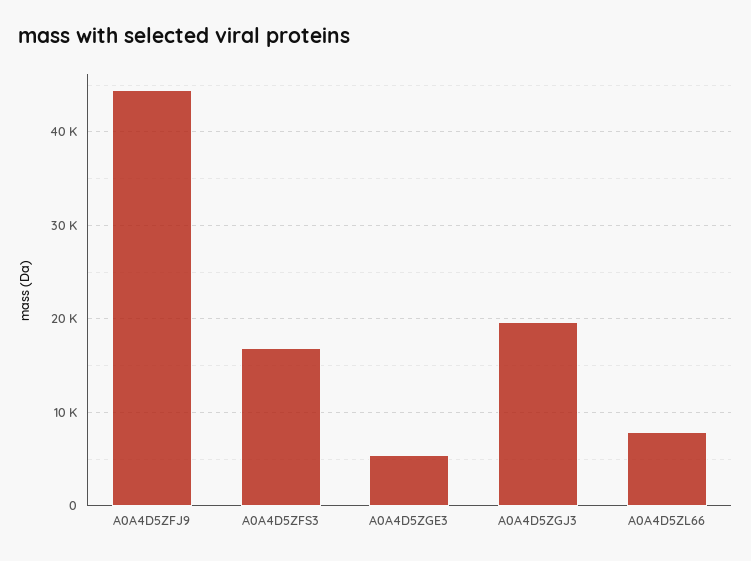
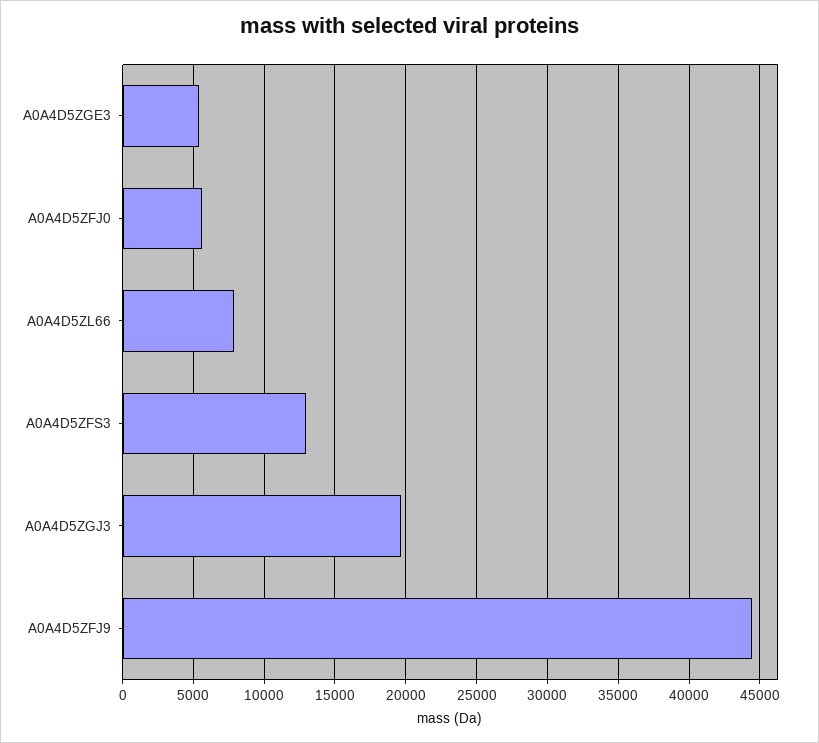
A0A4D5ZFS3: 17000 -> 13000
A0A4D5ZFJ0: none -> 5500

